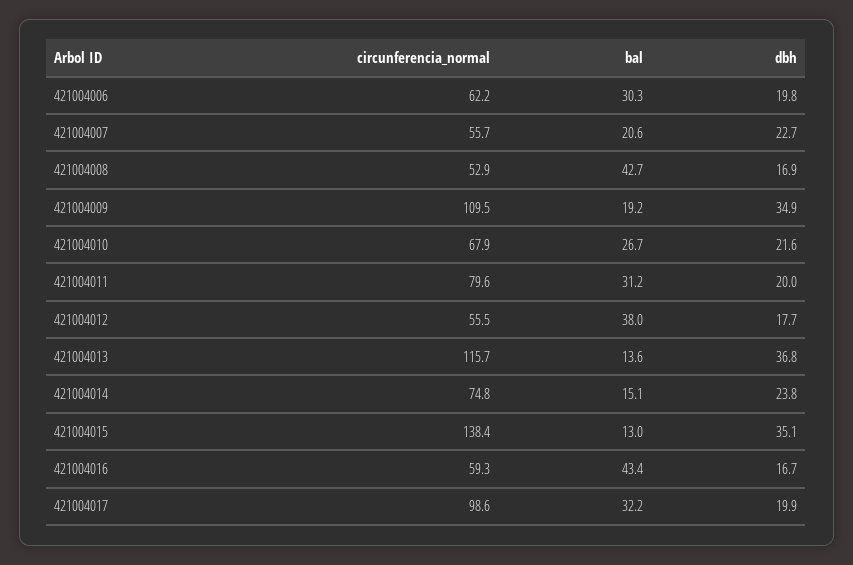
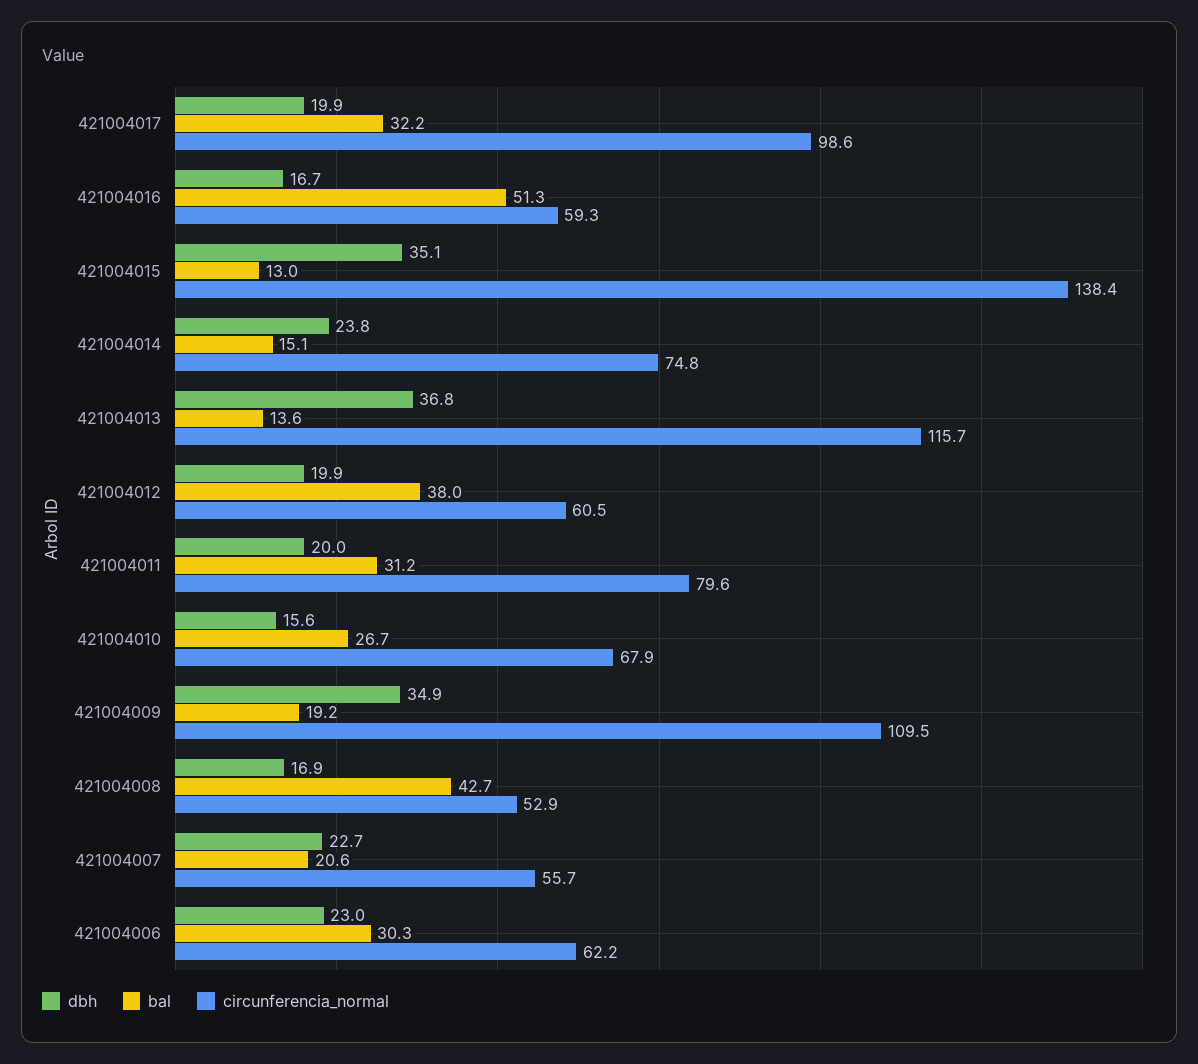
dbh, 421004006: 19.8 -> 23
dbh, 421004010: 21.6 -> 15.6
circunferencia_normal, 421004012: 55.5 -> 60.5
dbh, 421004012: 17.7 -> 19.9
bal, 421004016: 43.4 -> 51.3

